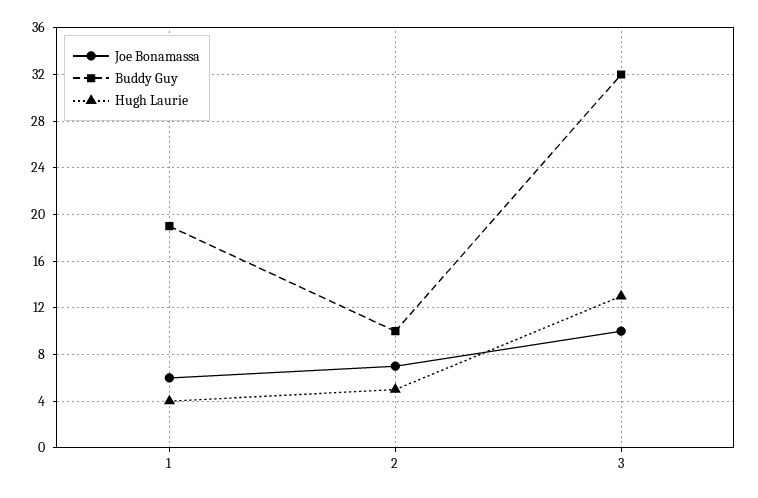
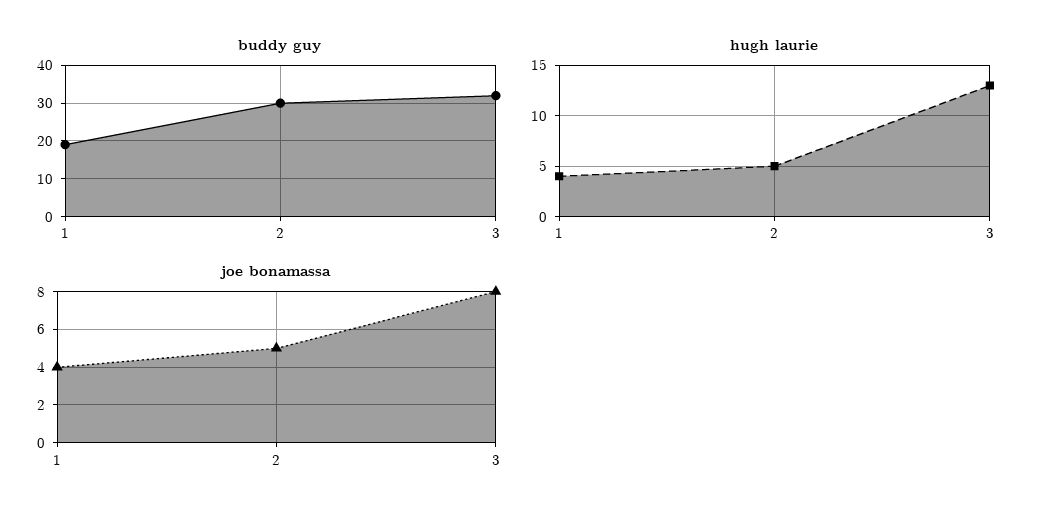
Joe Bonamassa, 1: 6 -> 4
Joe Bonamassa, 2: 7 -> 5
Buddy Guy, 2: 10 -> 30
Joe Bonamassa, 3: 10 -> 8

